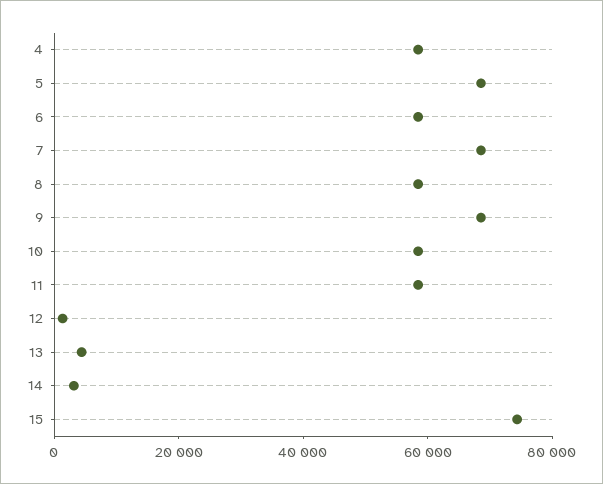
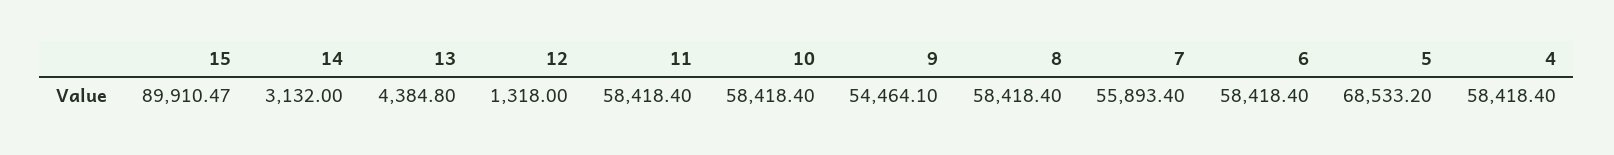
7: 70000 -> 55893.4
9: 70000 -> 54464.1
15: 75000 -> 89910.47

